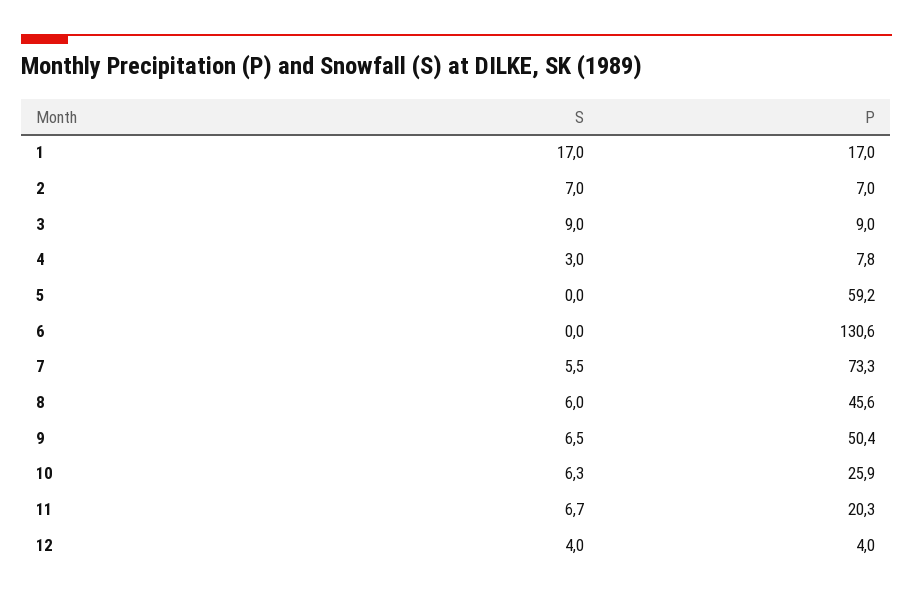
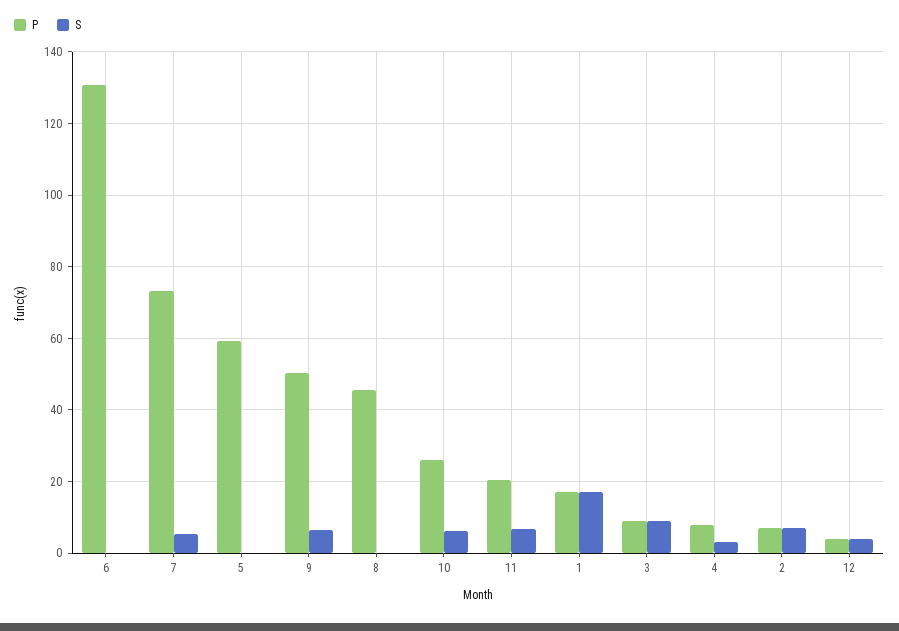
S, 8: 6 -> 0

